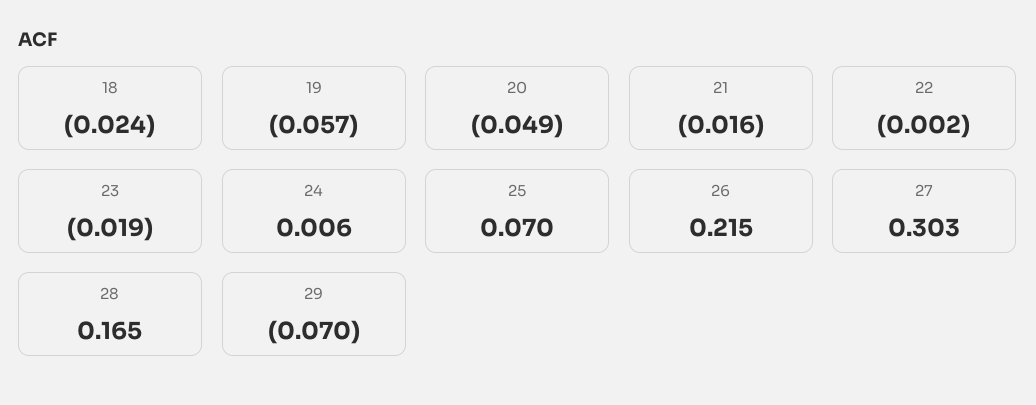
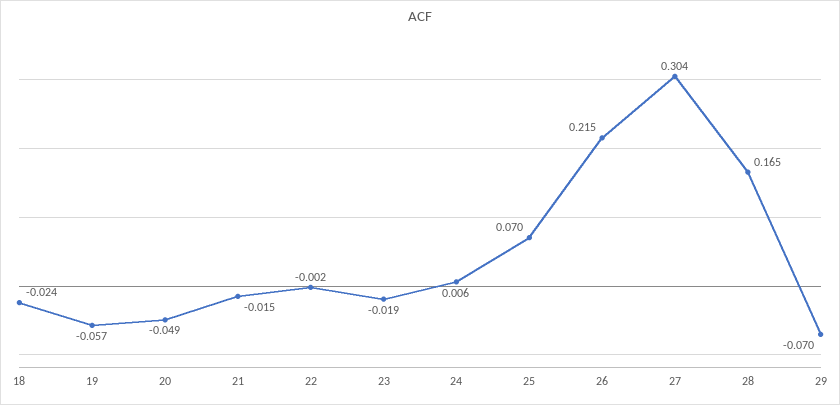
21: -0.016 -> -0.015
27: 0.303 -> 0.304

